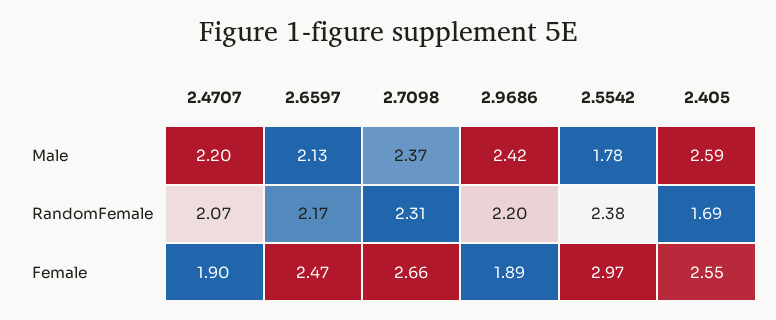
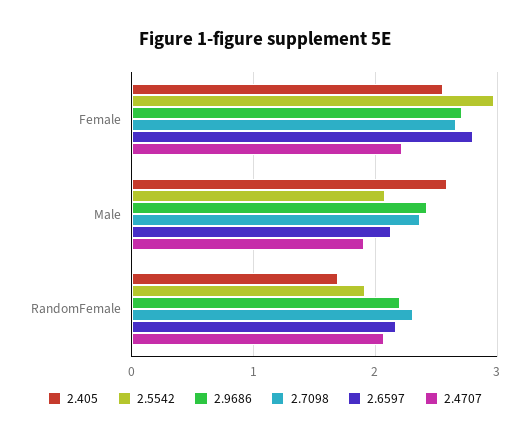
2.4707, Male: 2.2 -> 1.9
2.5542, Male: 1.78 -> 2.1
2.5542, RandomFemale: 2.38 -> 1.9
2.4707, Female: 1.9 -> 2.2
2.6597, Female: 2.47 -> 2.8
2.9686, Female: 1.89 -> 2.7

